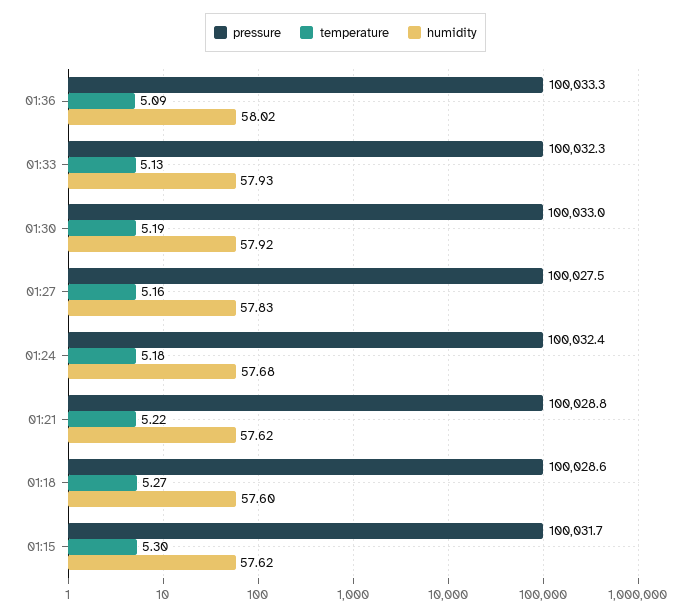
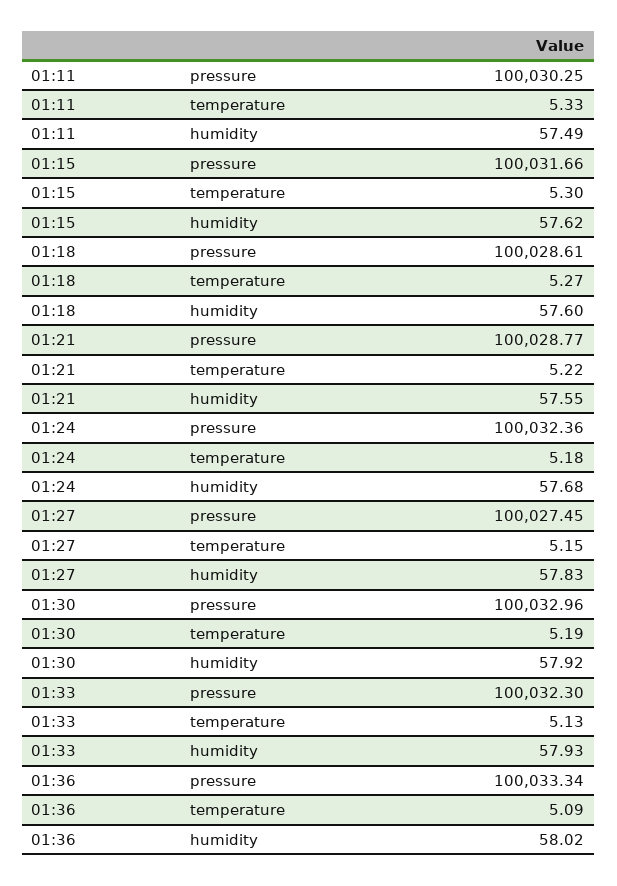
temperature, 01:27: 5.16 -> 5.15
humidity, 01:21: 57.62 -> 57.55
pressure, 01:11: none -> 100030.25
temperature, 01:11: none -> 5.33
humidity, 01:11: none -> 57.49

